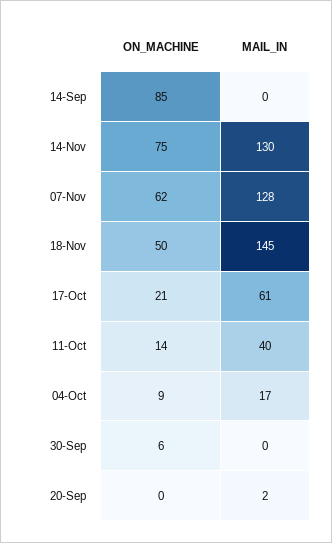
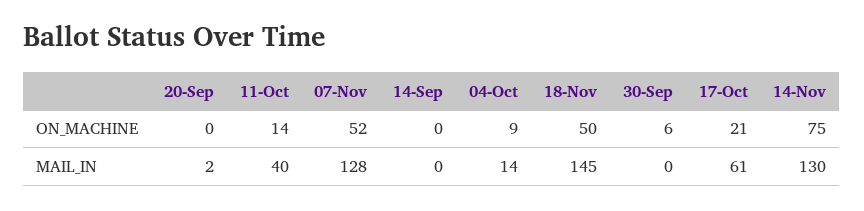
ON_MACHINE, 14-Sep: 85 -> 0
ON_MACHINE, 07-Nov: 62 -> 52
MAIL_IN, 04-Oct: 17 -> 14

